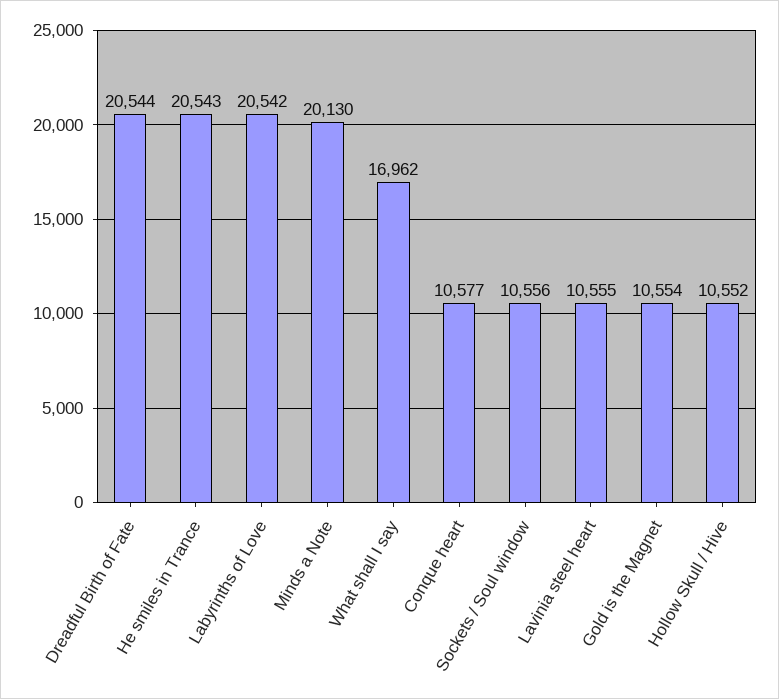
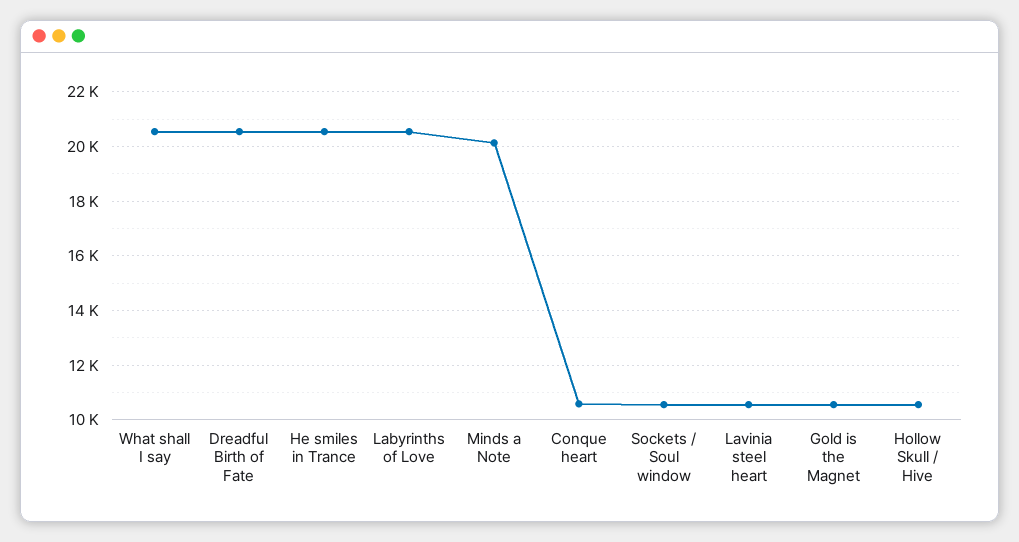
What shall I say: 16962 -> 20500

